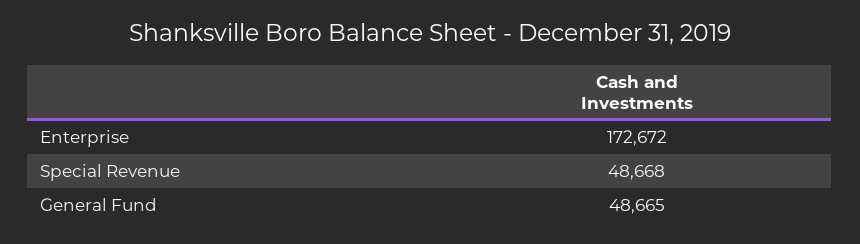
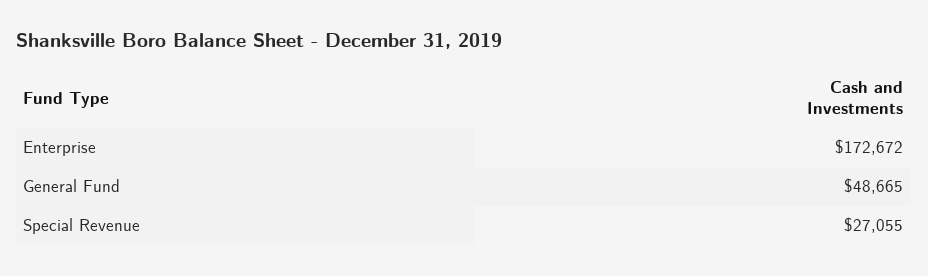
Special Revenue: 48668 -> 27055

